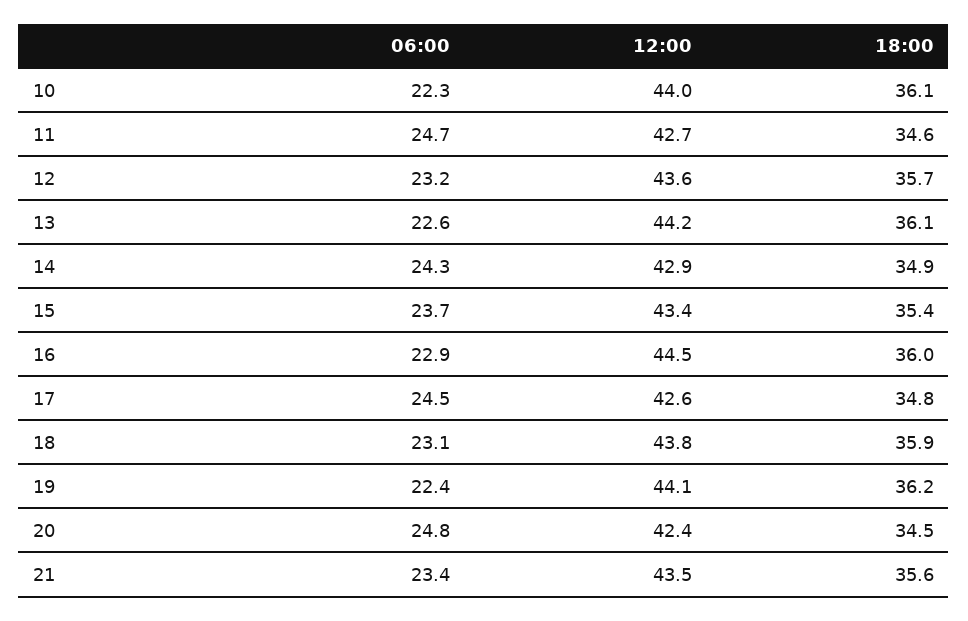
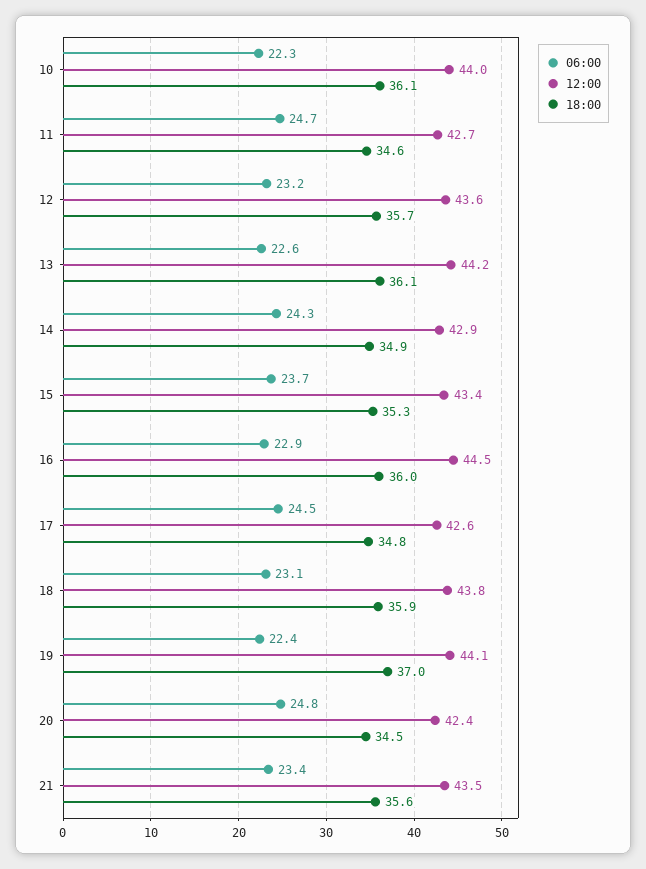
18:00, 15: 35.4 -> 35.3
18:00, 19: 36.2 -> 37

